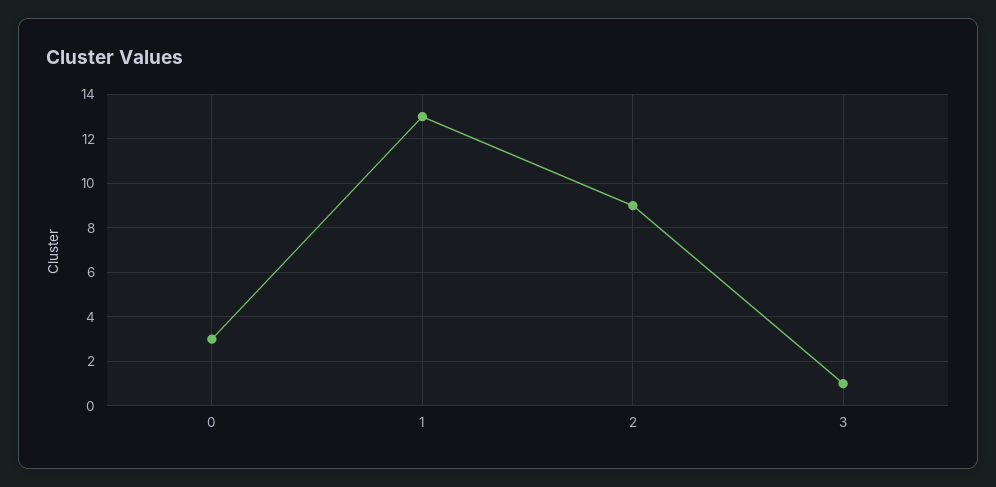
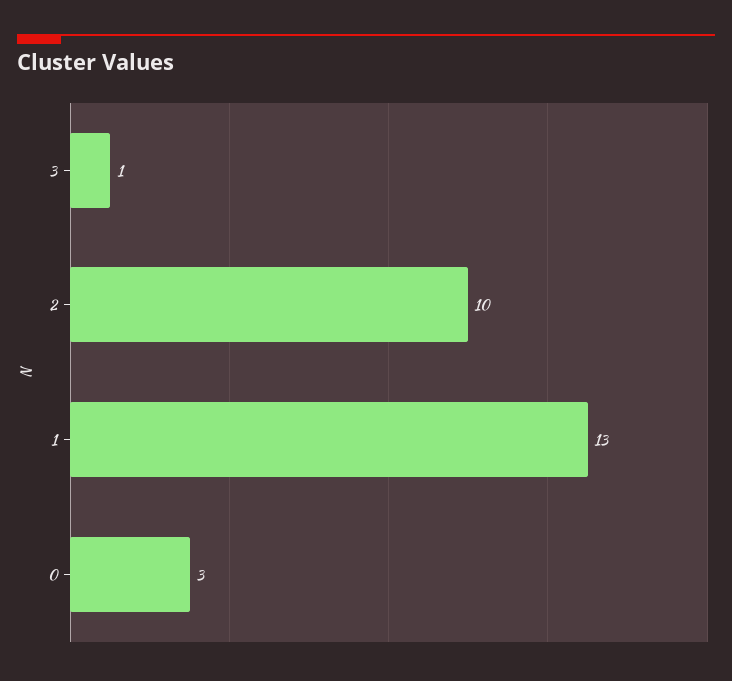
2: 9 -> 10

